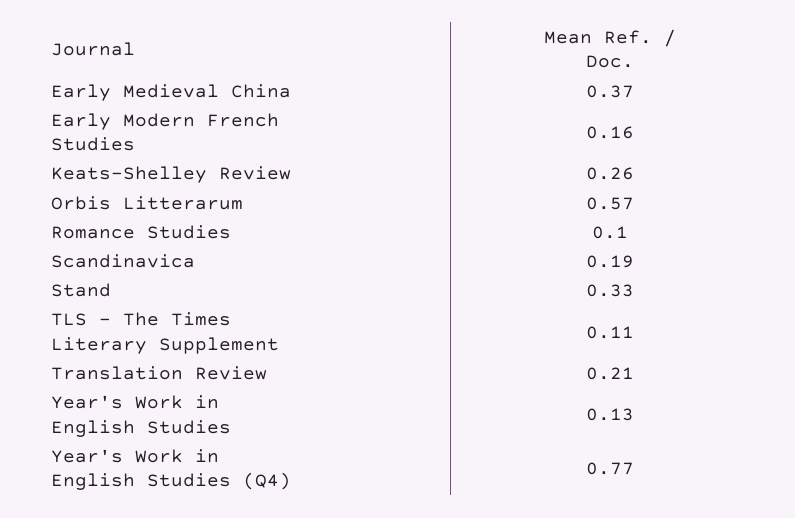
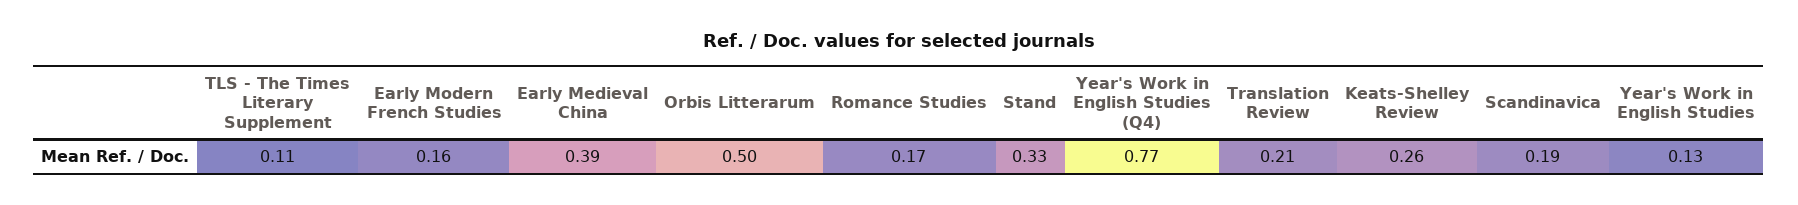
Early Medieval China: 0.37 -> 0.39
Orbis Litterarum: 0.57 -> 0.5
Romance Studies: 0.1 -> 0.17

